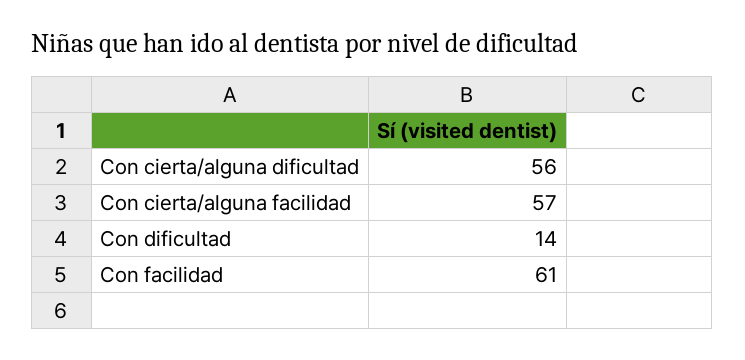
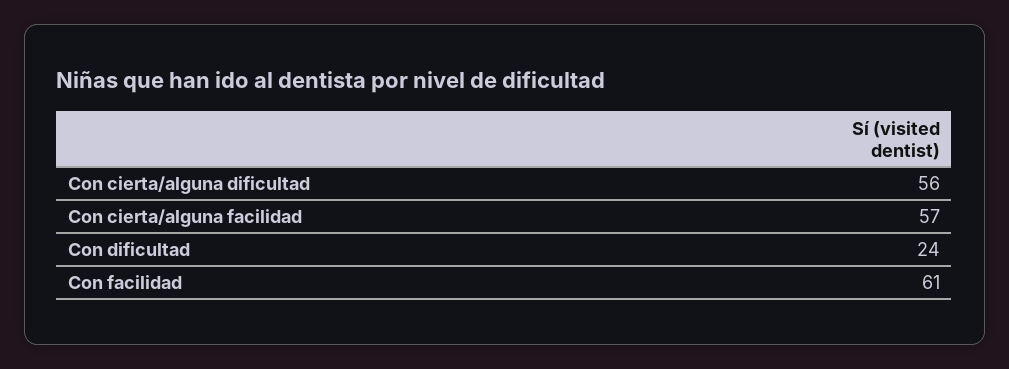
Con dificultad: 14 -> 24

